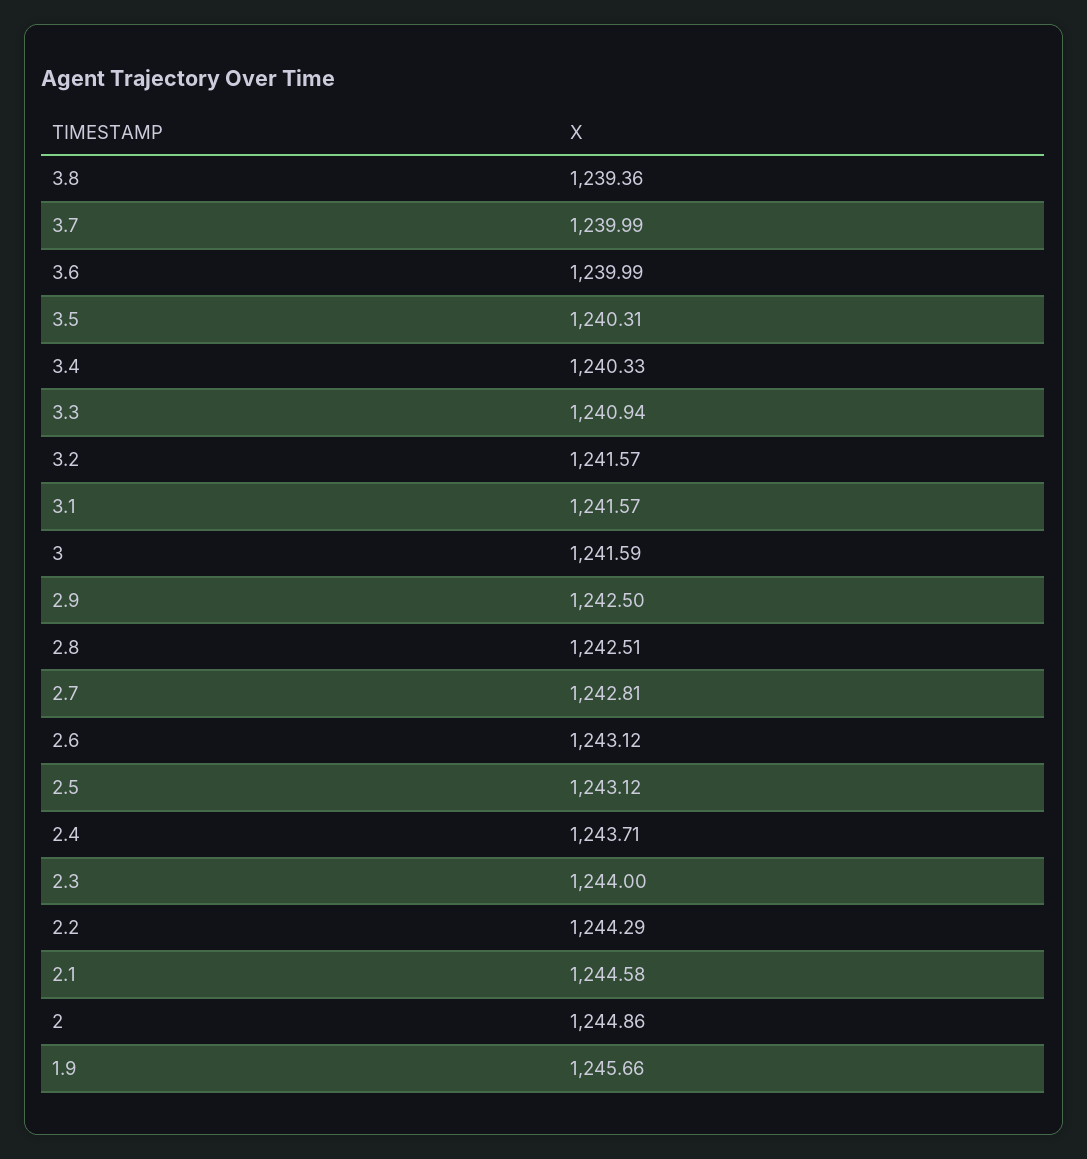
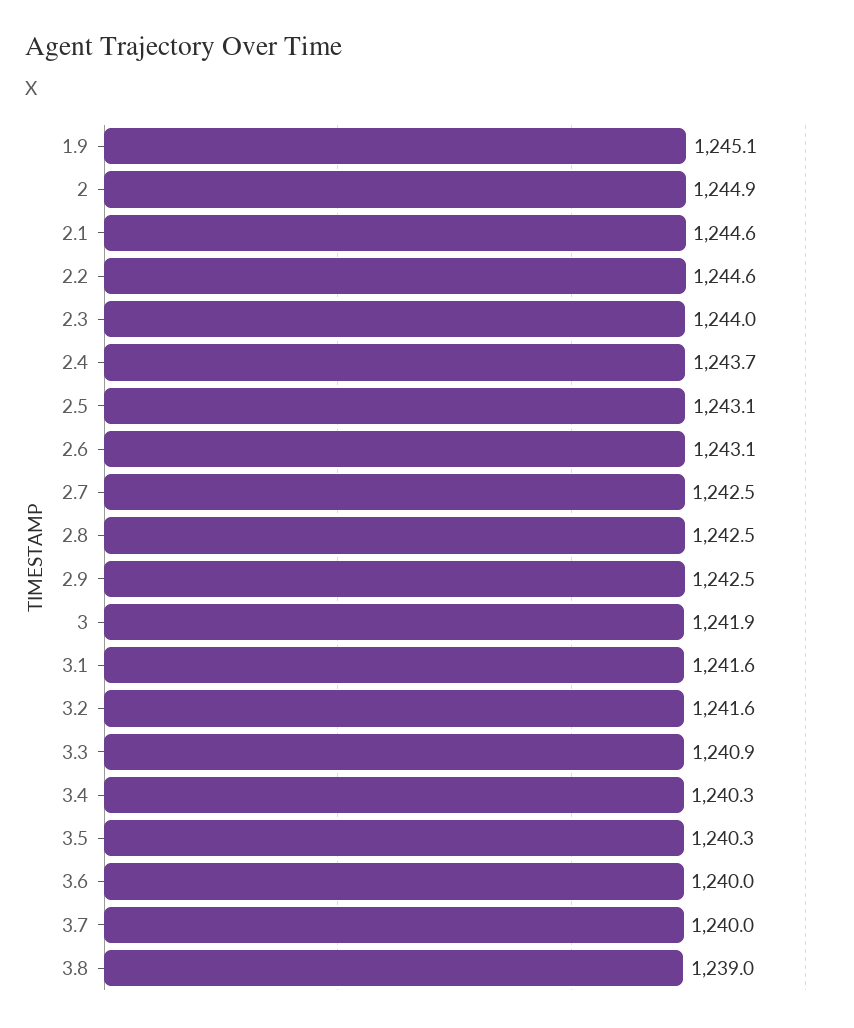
3.8: 1239.36 -> 1239
3: 1241.59 -> 1241.9
2.7: 1242.81 -> 1242.5
2.2: 1244.29 -> 1244.6
1.9: 1245.66 -> 1245.1

